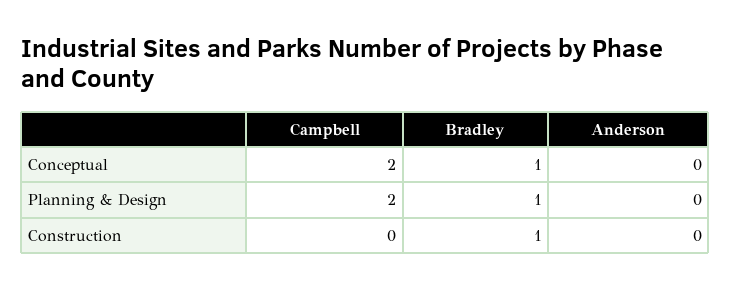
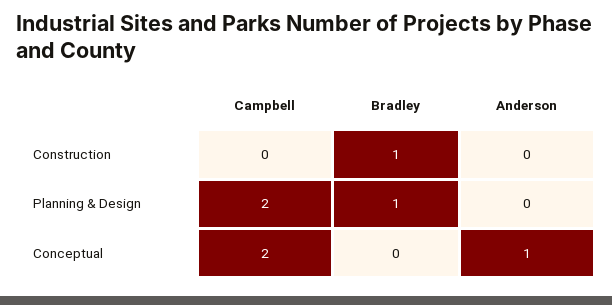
Bradley, Conceptual: 1 -> 0
Anderson, Conceptual: 0 -> 1

